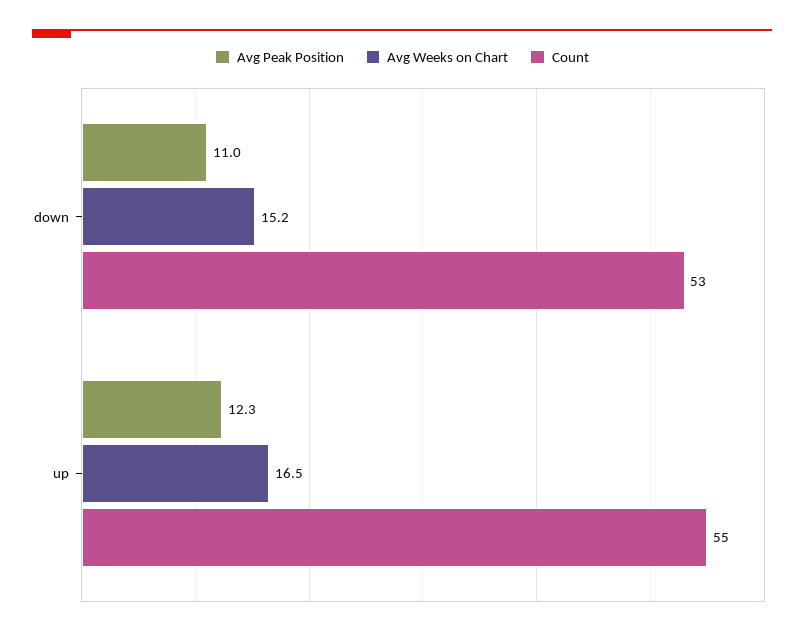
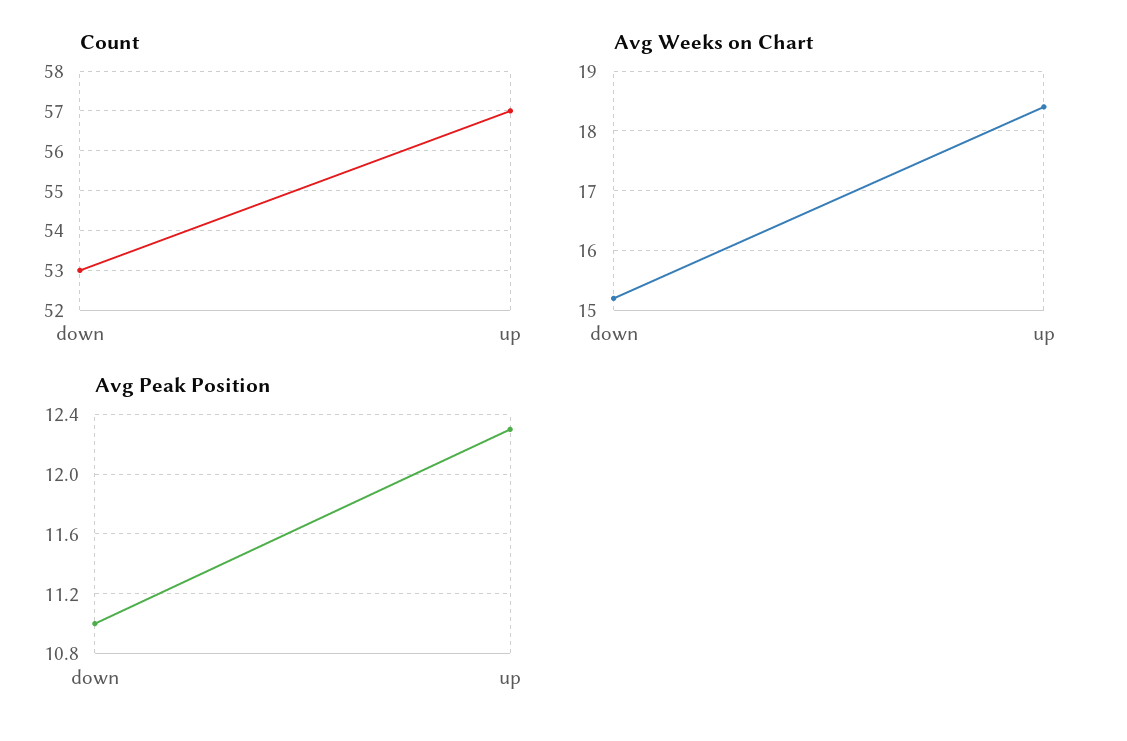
Avg Weeks on Chart, up: 16.5 -> 18.5
Count, up: 55 -> 57

